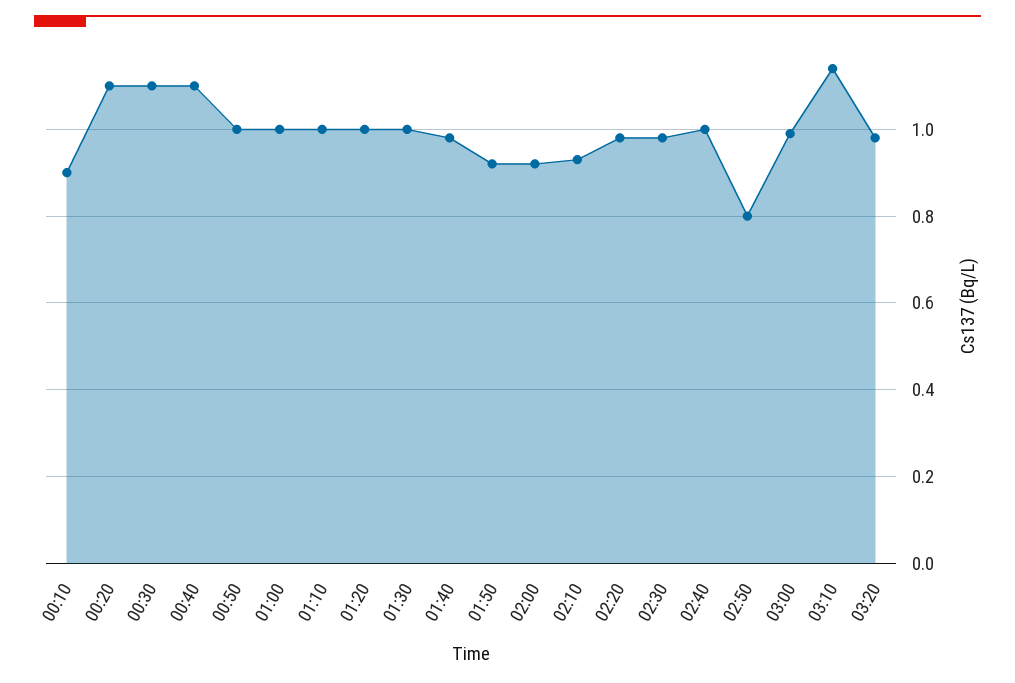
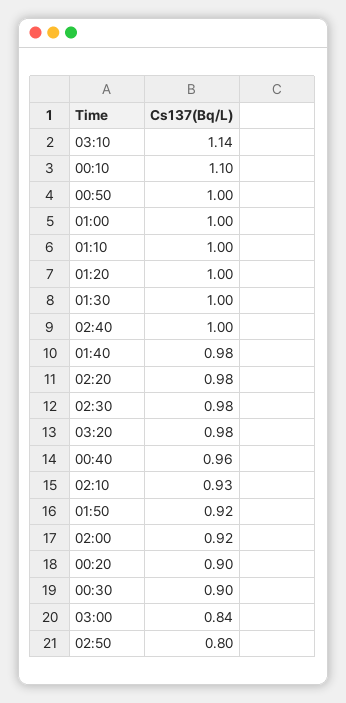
00:10: 0.9 -> 1.1
00:20: 1.1 -> 0.9
00:30: 1.1 -> 0.9
00:40: 1.1 -> 0.96
03:00: 1 -> 0.84

